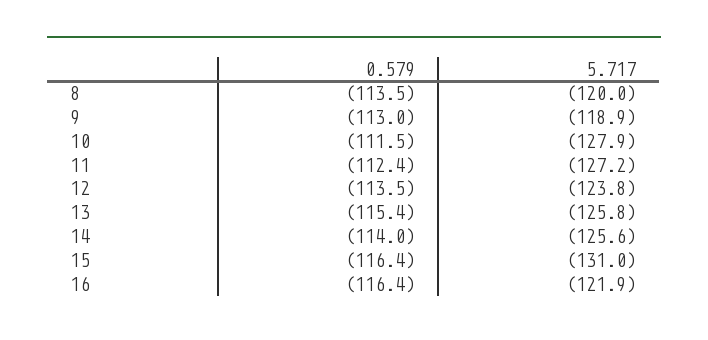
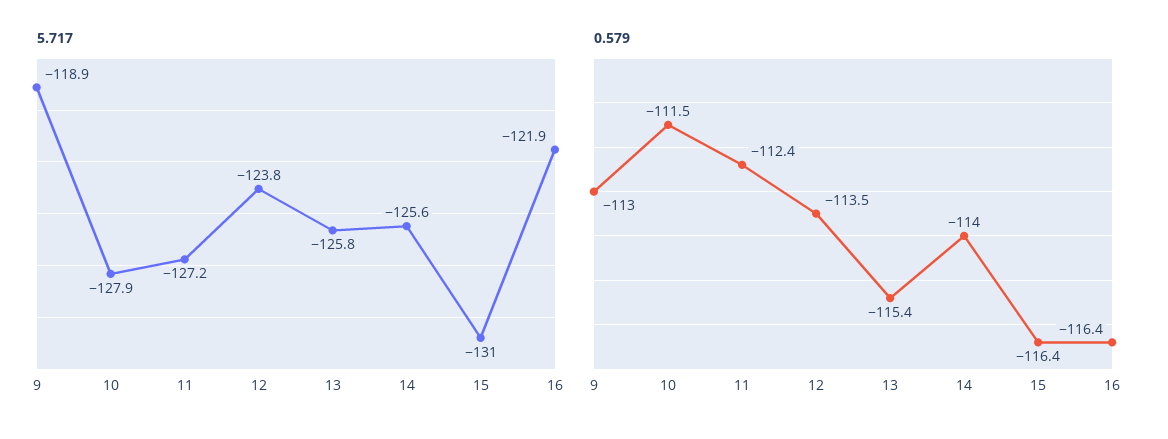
0.579, 8: -113.5 -> none
5.717, 8: -120 -> none

